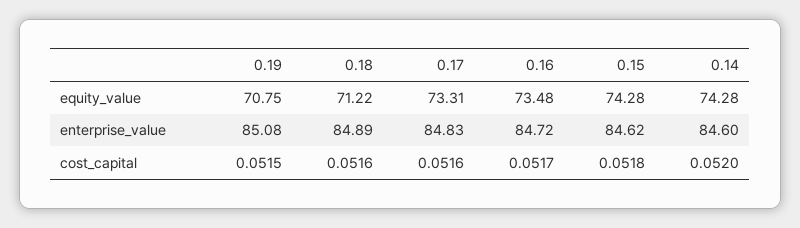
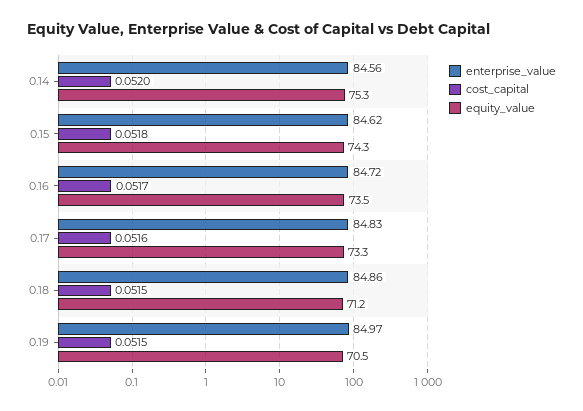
equity_value, 0.19: 70.75 -> 70.5
equity_value, 0.14: 74.28 -> 75.3
enterprise_value, 0.19: 85.08 -> 84.97
enterprise_value, 0.18: 84.89 -> 84.86
enterprise_value, 0.14: 84.6 -> 84.56
cost_capital, 0.18: 0.0516 -> 0.0515

